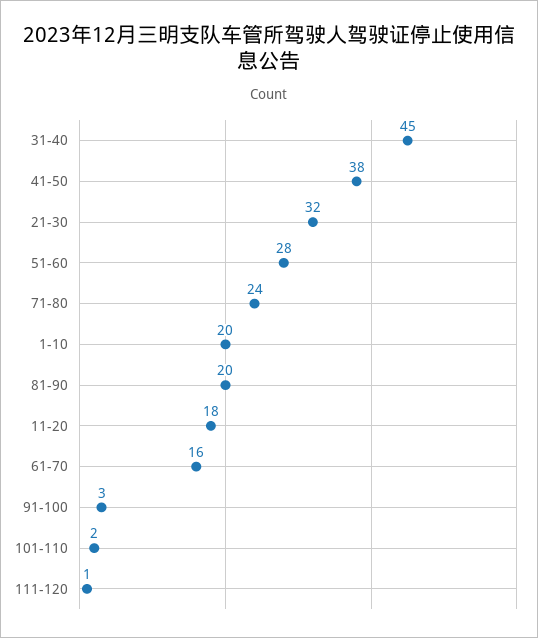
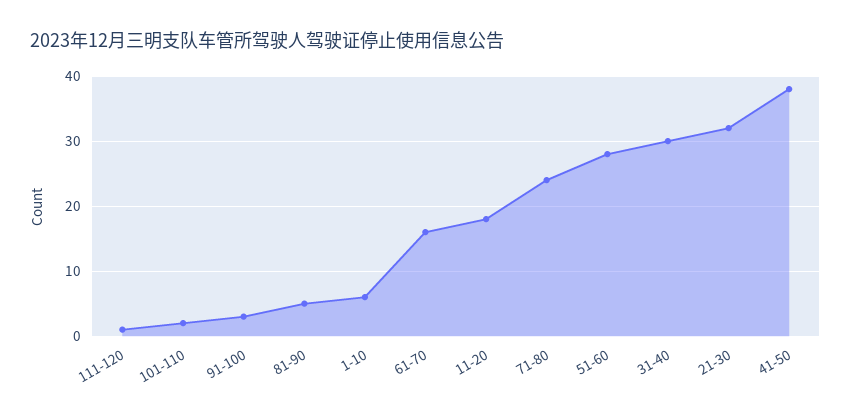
31-40: 45 -> 30
1-10: 20 -> 6
81-90: 20 -> 5

